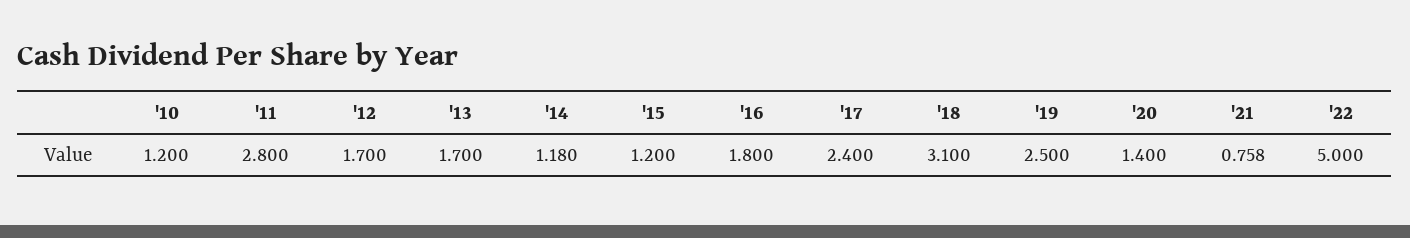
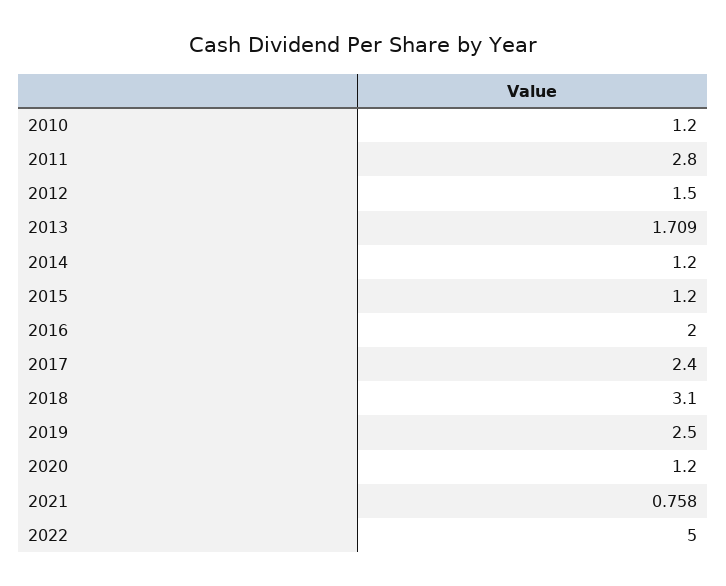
'12: 1.7 -> 1.5
'13: 1.7 -> 1.709
'14: 1.18 -> 1.2
'16: 1.8 -> 2
'20: 1.4 -> 1.2

